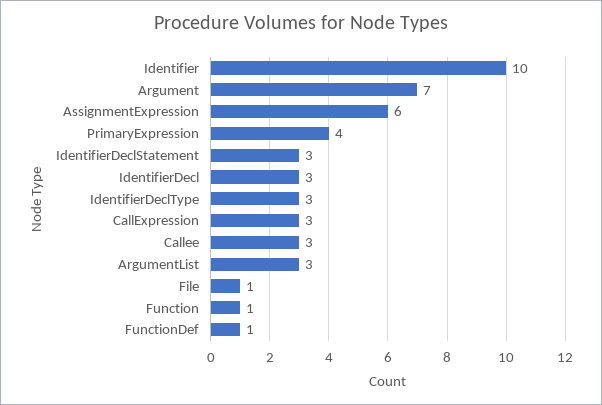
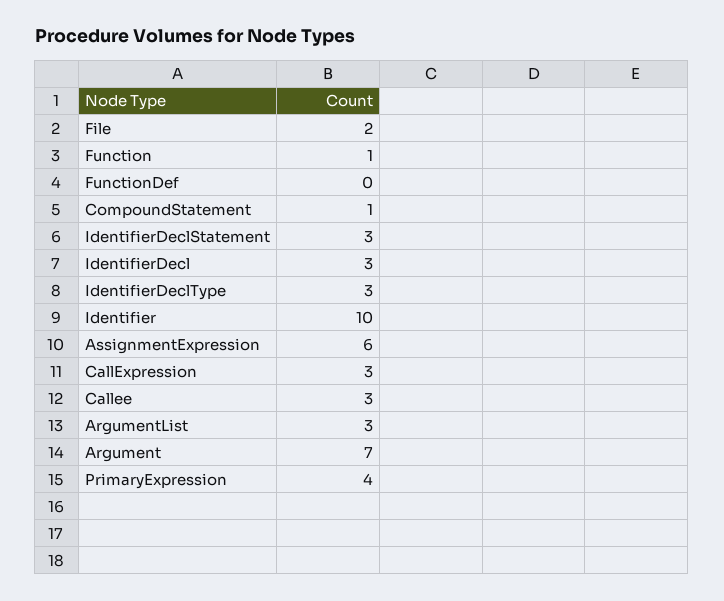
File: 1 -> 2
FunctionDef: 1 -> 0
CompoundStatement: none -> 1

